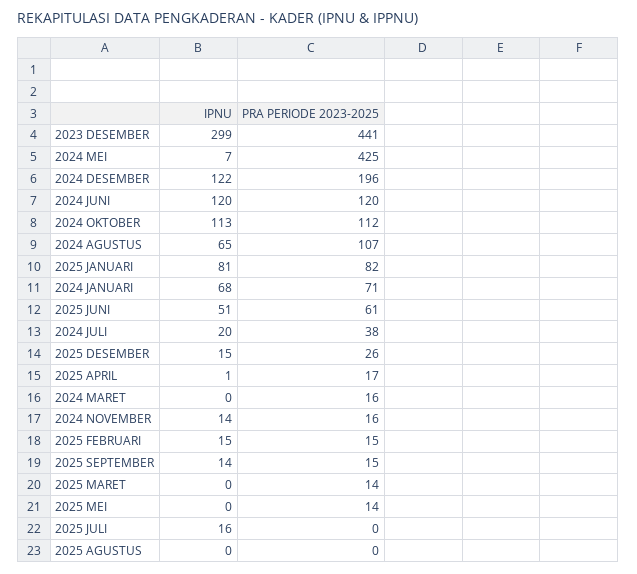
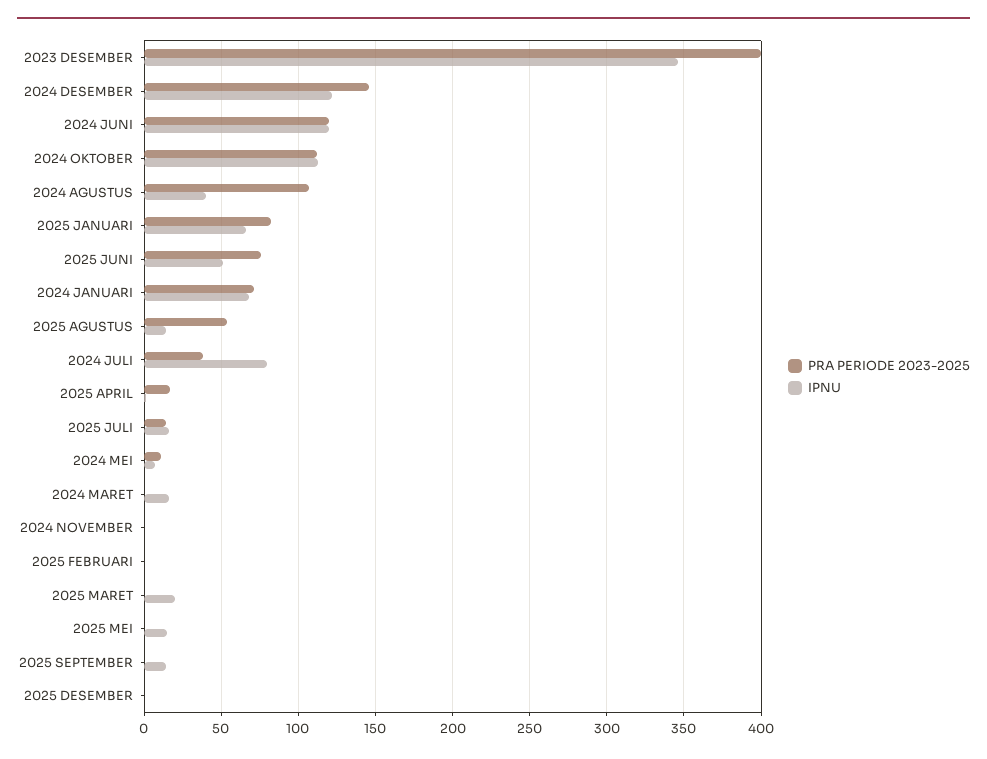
IPNU, 2023 DESEMBER: 299 -> 345
PRA PERIODE 2023-2025, 2023 DESEMBER: 441 -> 400
PRA PERIODE 2023-2025, 2024 MEI: 425 -> 10
PRA PERIODE 2023-2025, 2024 DESEMBER: 196 -> 145
IPNU, 2024 AGUSTUS: 65 -> 40
IPNU, 2025 JANUARI: 81 -> 65
PRA PERIODE 2023-2025, 2025 JUNI: 61 -> 75
IPNU, 2024 JULI: 20 -> 80
IPNU, 2025 DESEMBER: 15 -> 0
PRA PERIODE 2023-2025, 2025 DESEMBER: 26 -> 0
IPNU, 2024 MARET: 0 -> 15
PRA PERIODE 2023-2025, 2024 MARET: 16 -> 0
IPNU, 2024 NOVEMBER: 14 -> 0
PRA PERIODE 2023-2025, 2024 NOVEMBER: 16 -> 0
IPNU, 2025 FEBRUARI: 15 -> 0
PRA PERIODE 2023-2025, 2025 FEBRUARI: 15 -> 0
PRA PERIODE 2023-2025, 2025 SEPTEMBER: 15 -> 0
IPNU, 2025 MARET: 0 -> 20
PRA PERIODE 2023-2025, 2025 MARET: 14 -> 0
IPNU, 2025 MEI: 0 -> 15
PRA PERIODE 2023-2025, 2025 MEI: 14 -> 0
PRA PERIODE 2023-2025, 2025 JULI: 0 -> 15
IPNU, 2025 AGUSTUS: 0 -> 15
PRA PERIODE 2023-2025, 2025 AGUSTUS: 0 -> 55

